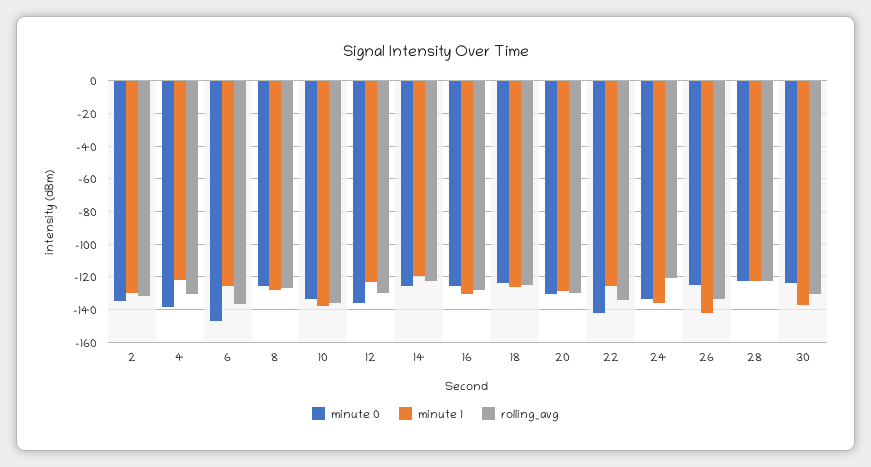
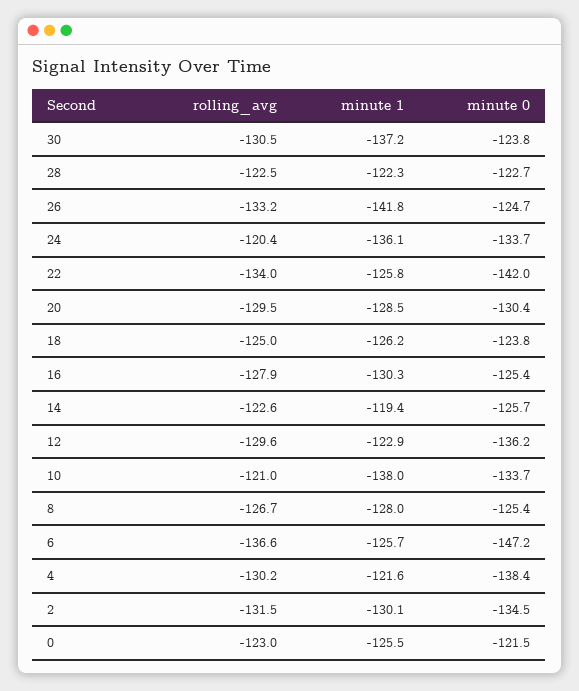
rolling_avg, 10: -135 -> -121
rolling_avg, 0: none -> -123
minute 1, 0: none -> -125.5
minute 0, 0: none -> -121.5

